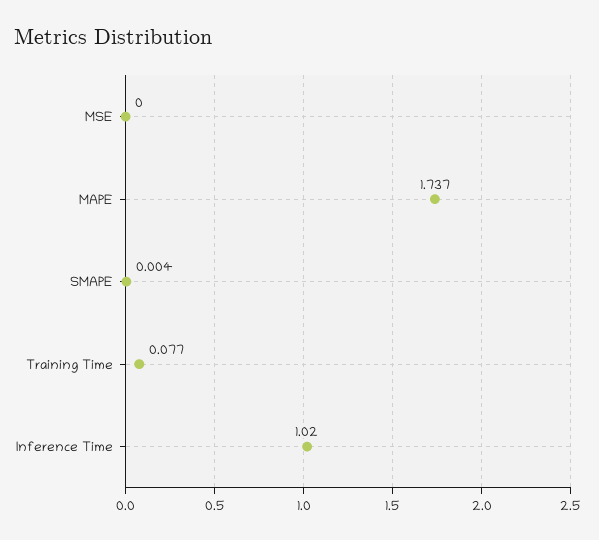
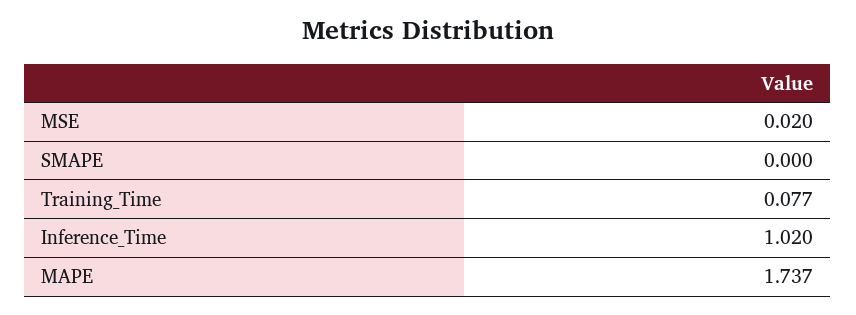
MSE: 0 -> 0.02
SMAPE: 0.004 -> 0

